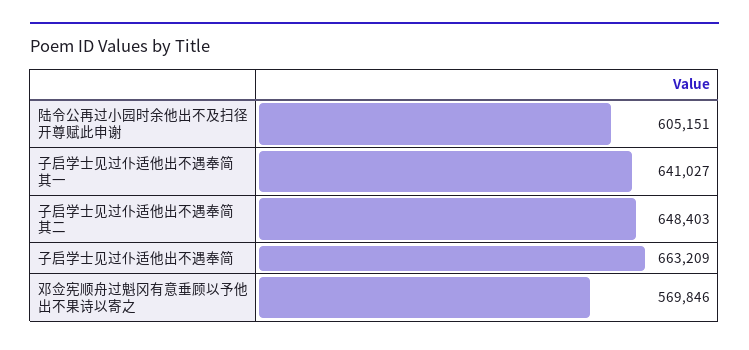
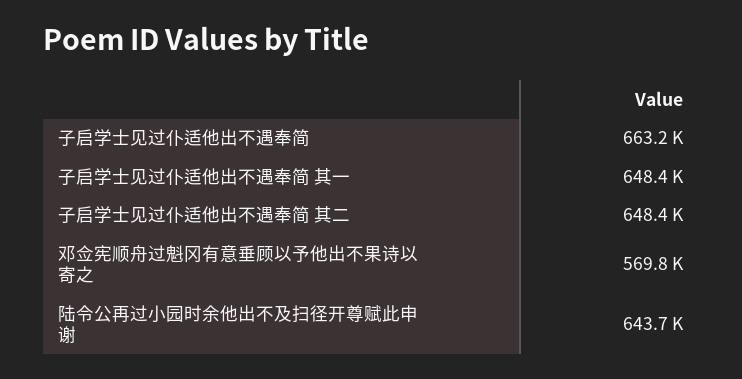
陆令公再过小园时余他出不及扫径开尊赋此申谢: 605151 -> 643700
子启学士见过仆适他出不遇奉简 其一: 641027 -> 648400

